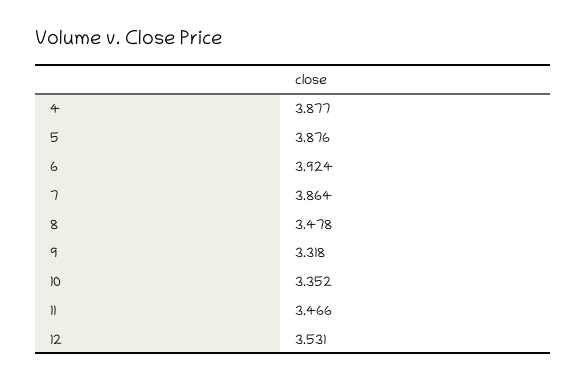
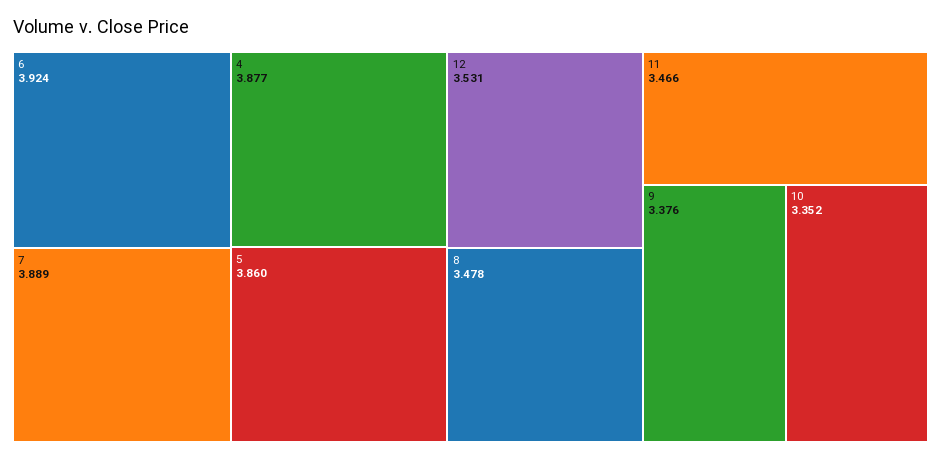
5: 3.876 -> 3.86
7: 3.864 -> 3.889
9: 3.318 -> 3.376

